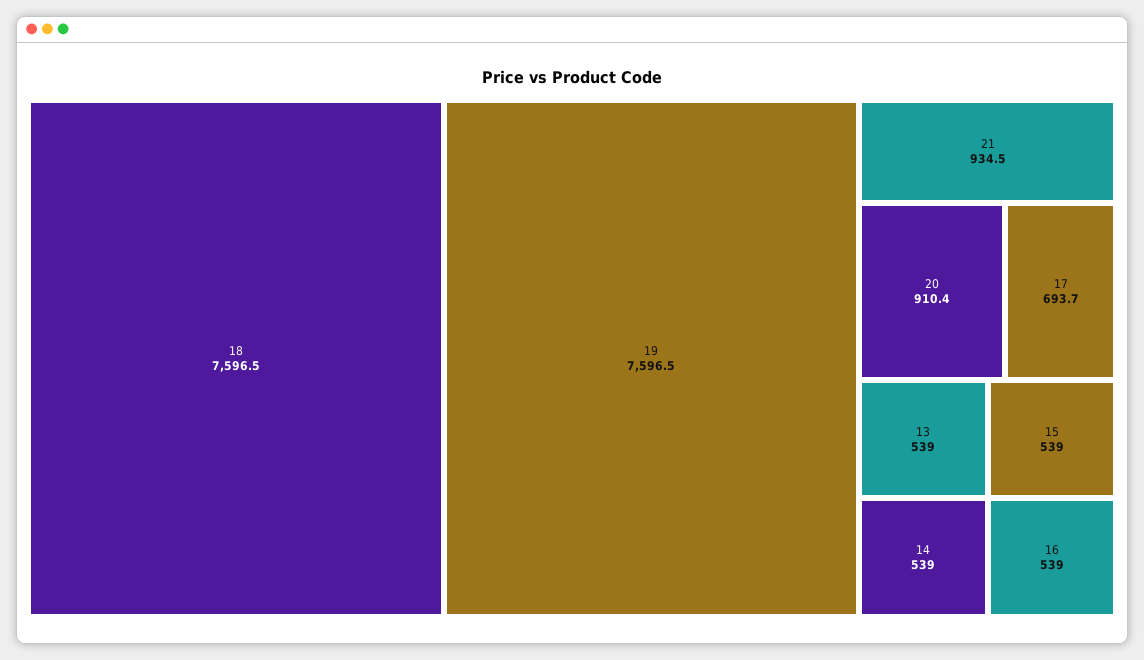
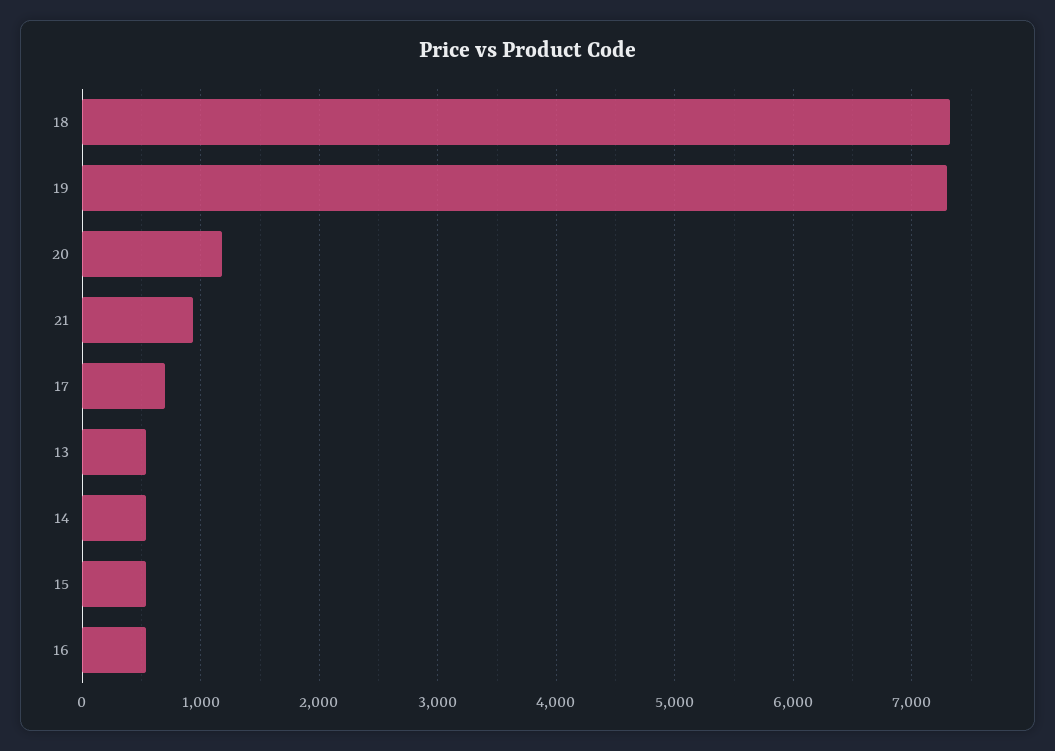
18: 7596.5 -> 7300
19: 7596.5 -> 7300
20: 910.4 -> 1200

